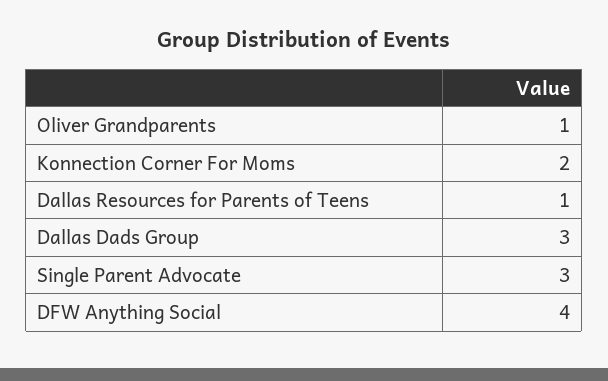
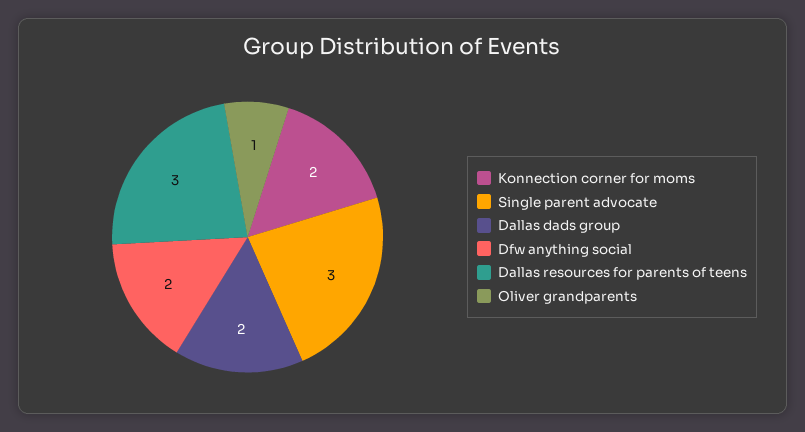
Dallas Resources for Parents of Teens: 1 -> 3
Dallas Dads Group: 3 -> 2
DFW Anything Social: 4 -> 2

